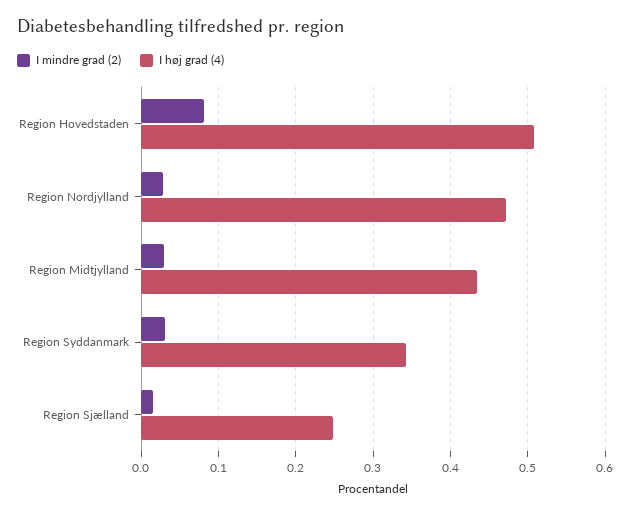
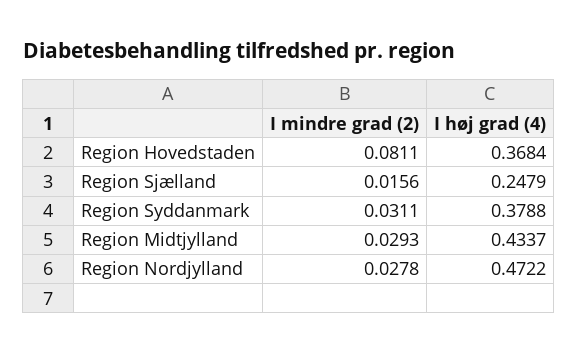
I høj grad (4), Region Hovedstaden: 0.51 -> 0.3684
I høj grad (4), Region Syddanmark: 0.34 -> 0.3788

